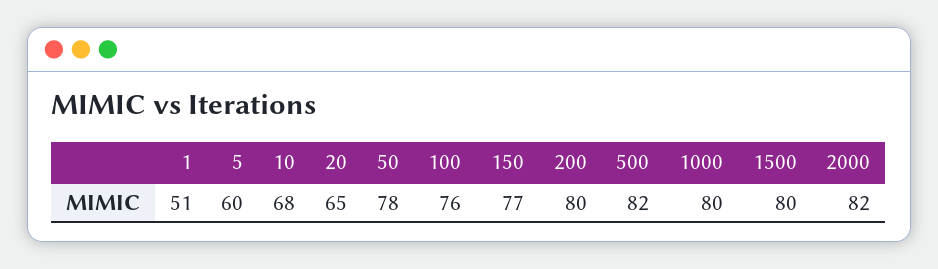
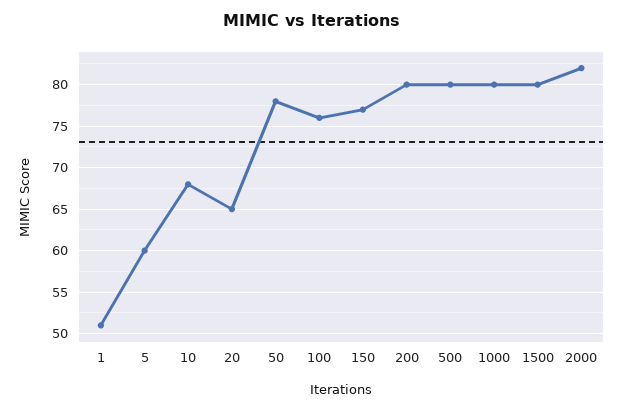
500: 82 -> 80

